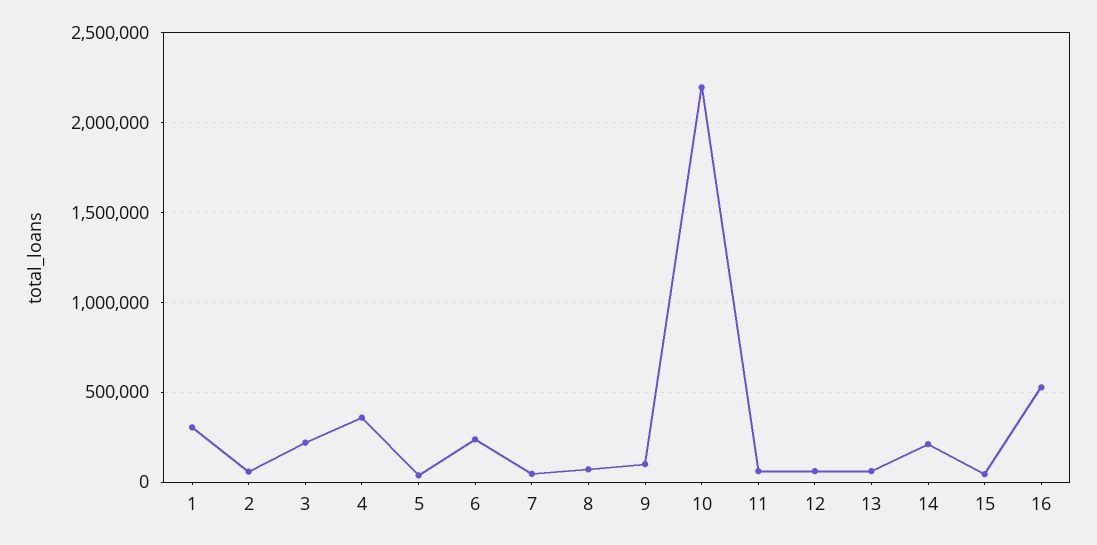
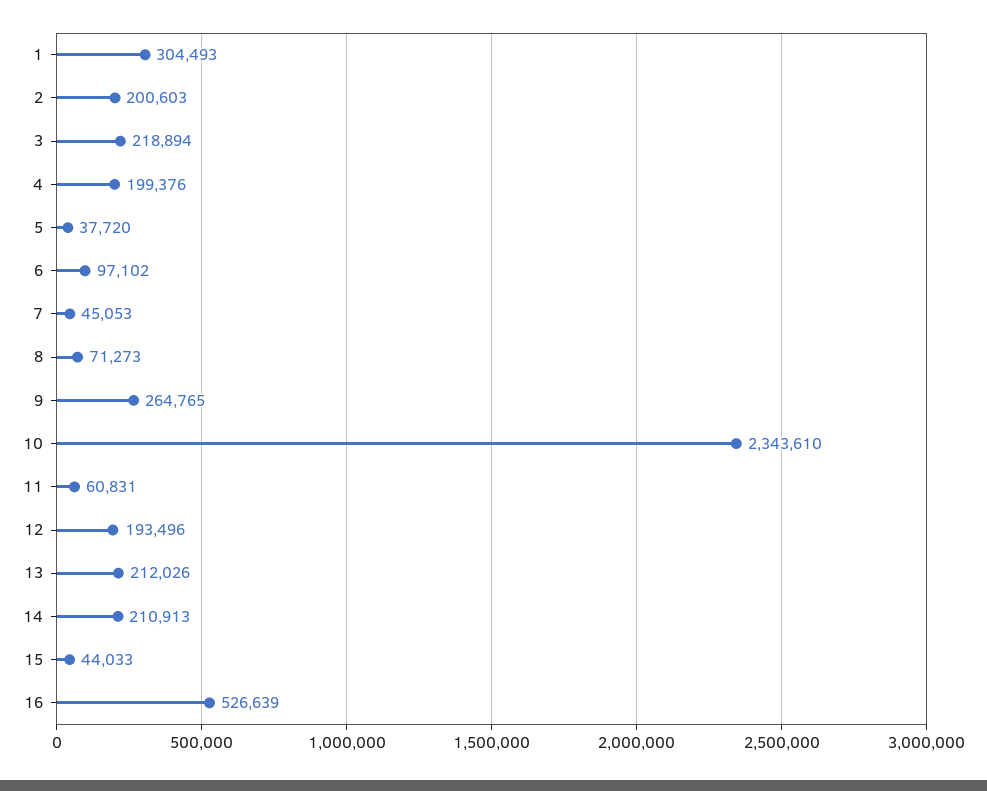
2: 50000 -> 200603
4: 350000 -> 199376
6: 250000 -> 97102
9: 100000 -> 264765
10: 2200000 -> 2343610
12: 50000 -> 193496
13: 50000 -> 212026

